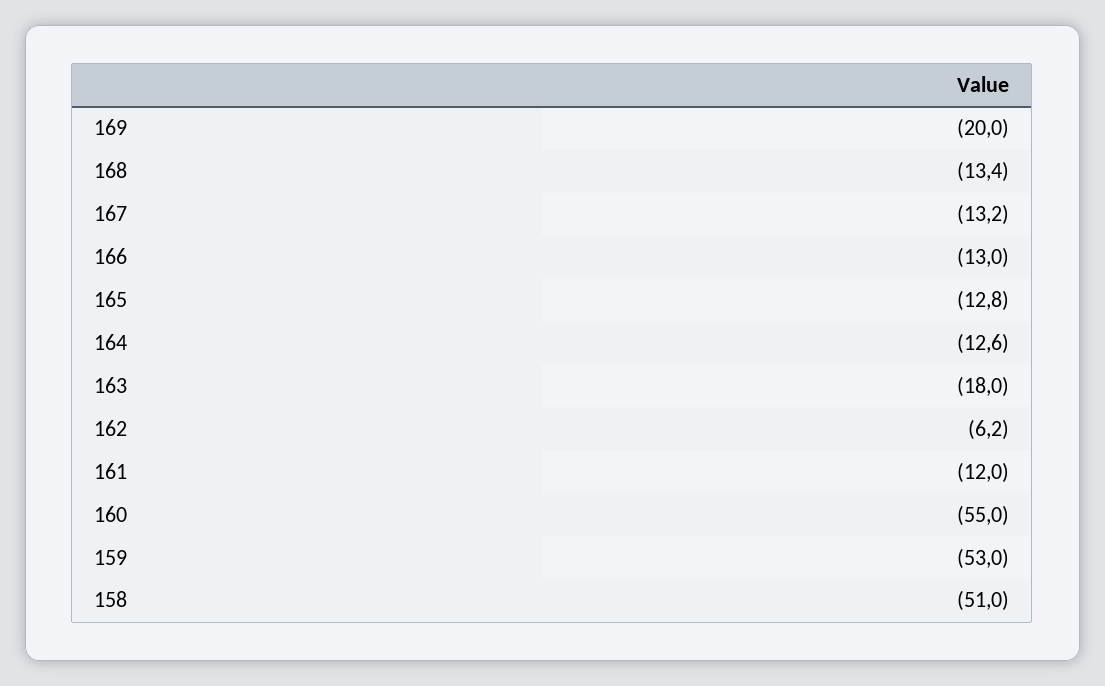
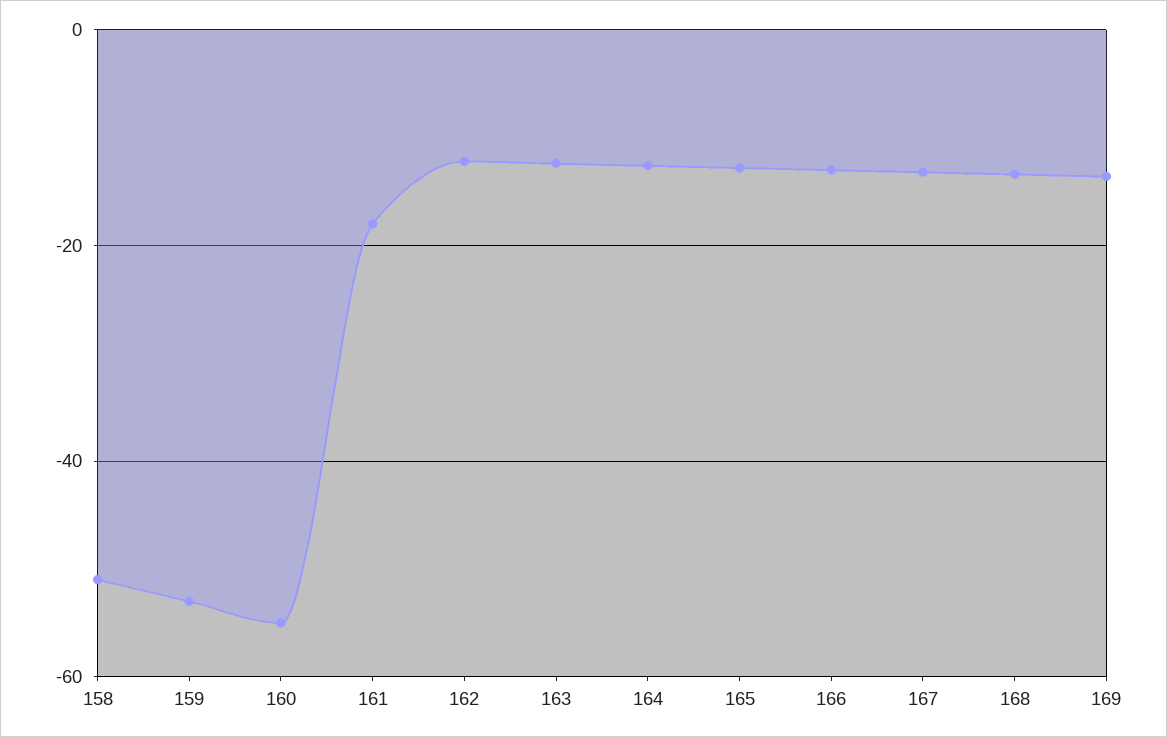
169: -20 -> -14
163: -18 -> -12
162: -6.2 -> -12
161: -12 -> -18

